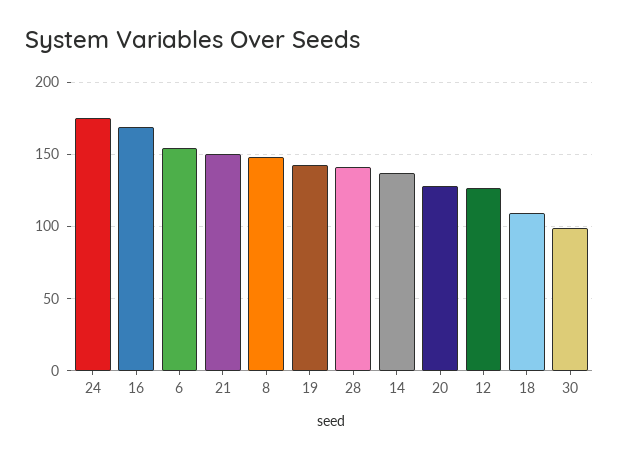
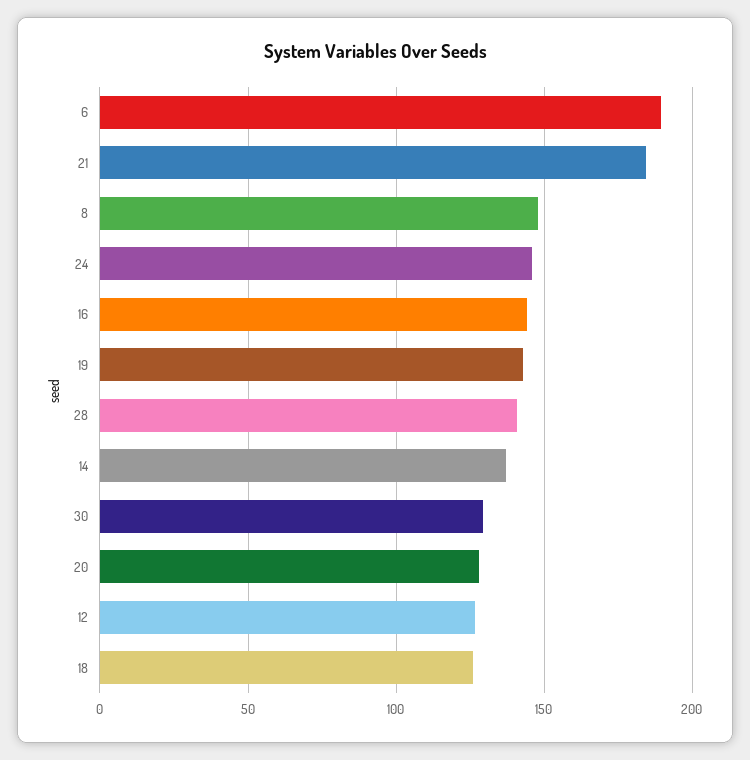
24: 175 -> 145
16: 170 -> 145
6: 155 -> 190
21: 150 -> 185
18: 110 -> 125
30: 100 -> 130

